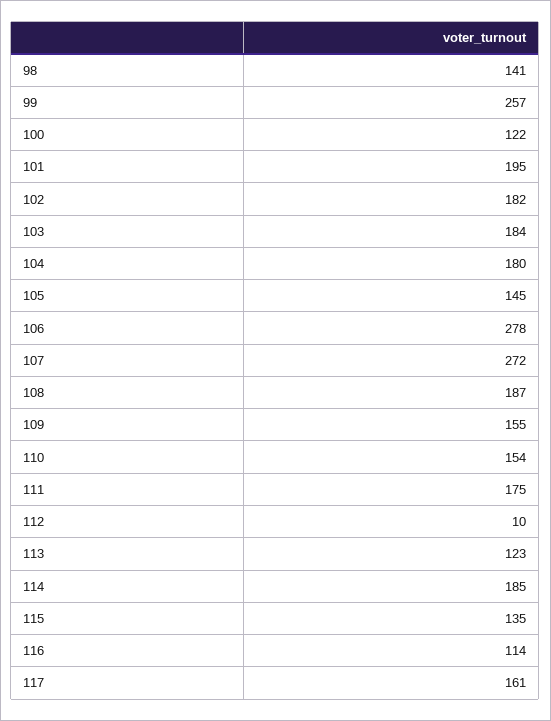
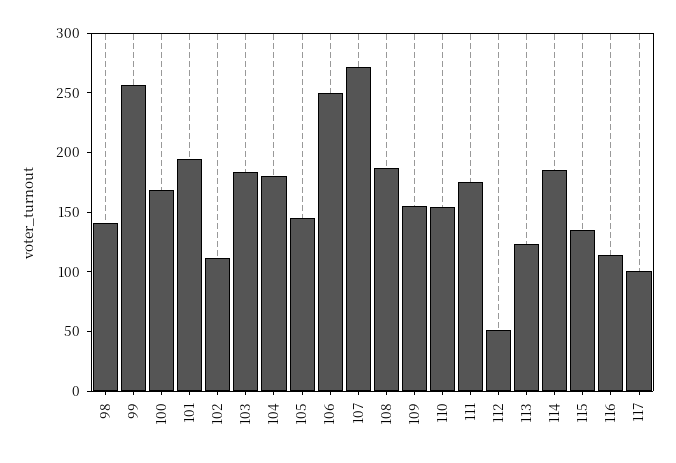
100: 122 -> 170
102: 182 -> 110
106: 278 -> 250
112: 10 -> 50
117: 161 -> 100

